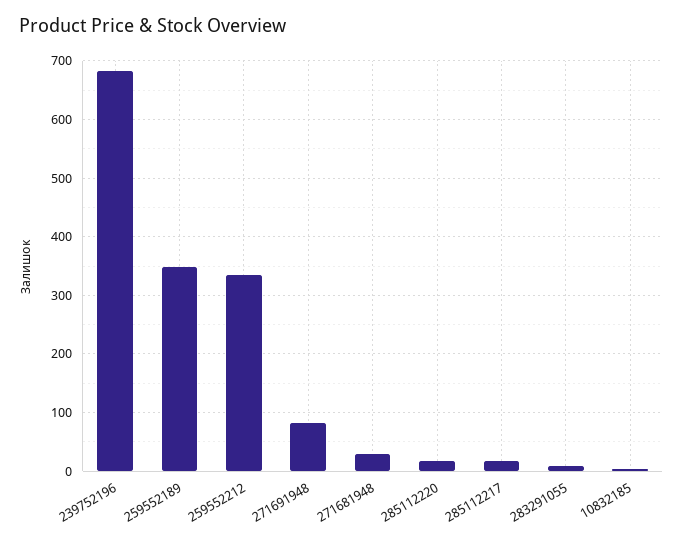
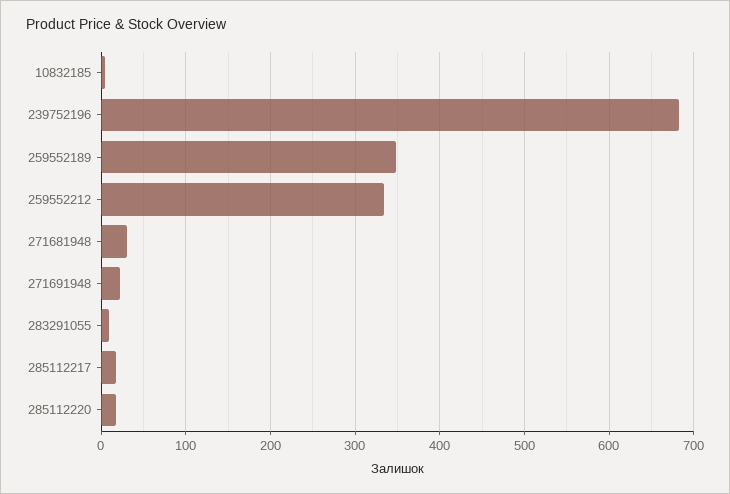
271691948: 80 -> 20

